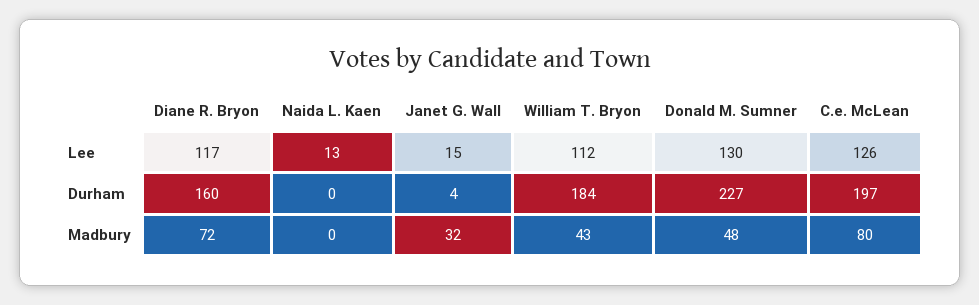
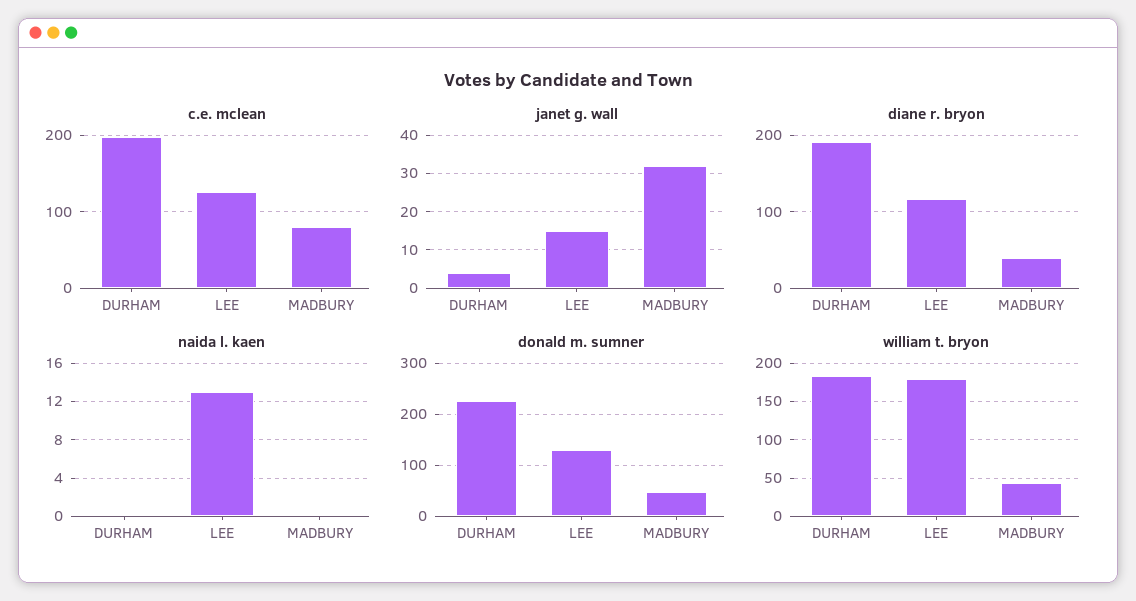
William T. Bryon, Lee: 112 -> 180
Diane R. Bryon, Durham: 160 -> 190
Diane R. Bryon, Madbury: 72 -> 40

